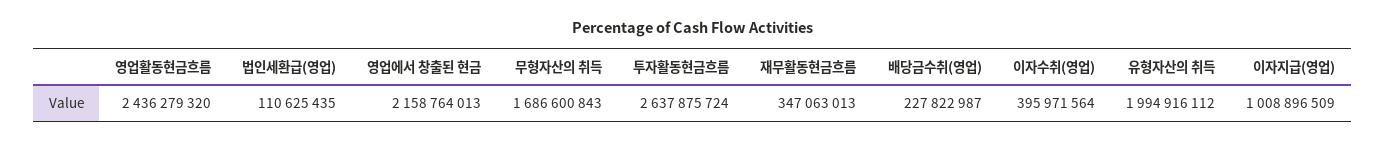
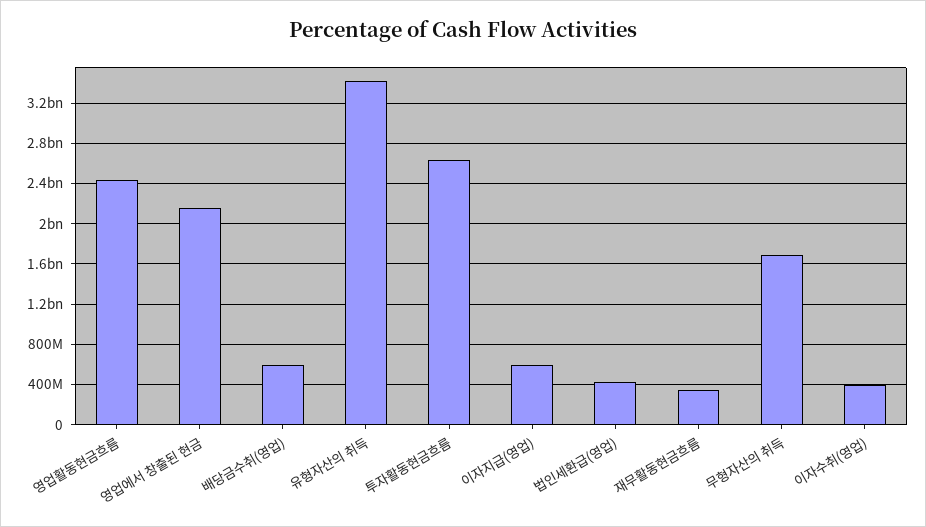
법인세환급(영업): 110625435 -> 400000000
배당금수취(영업): 227822987 -> 600000000
유형자산의 취득: 1994916112 -> 3400000000
이자지급(영업): 1008896509 -> 600000000

